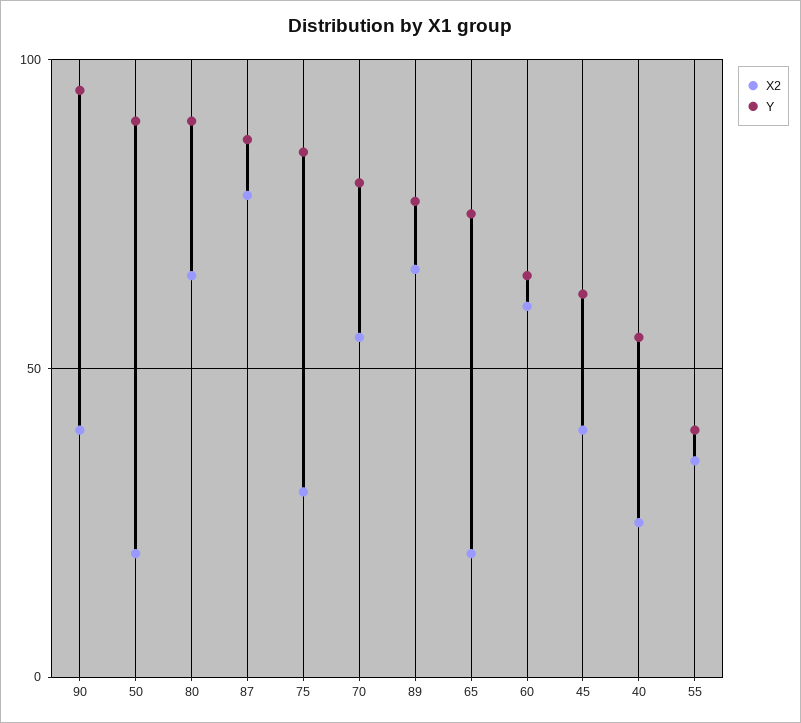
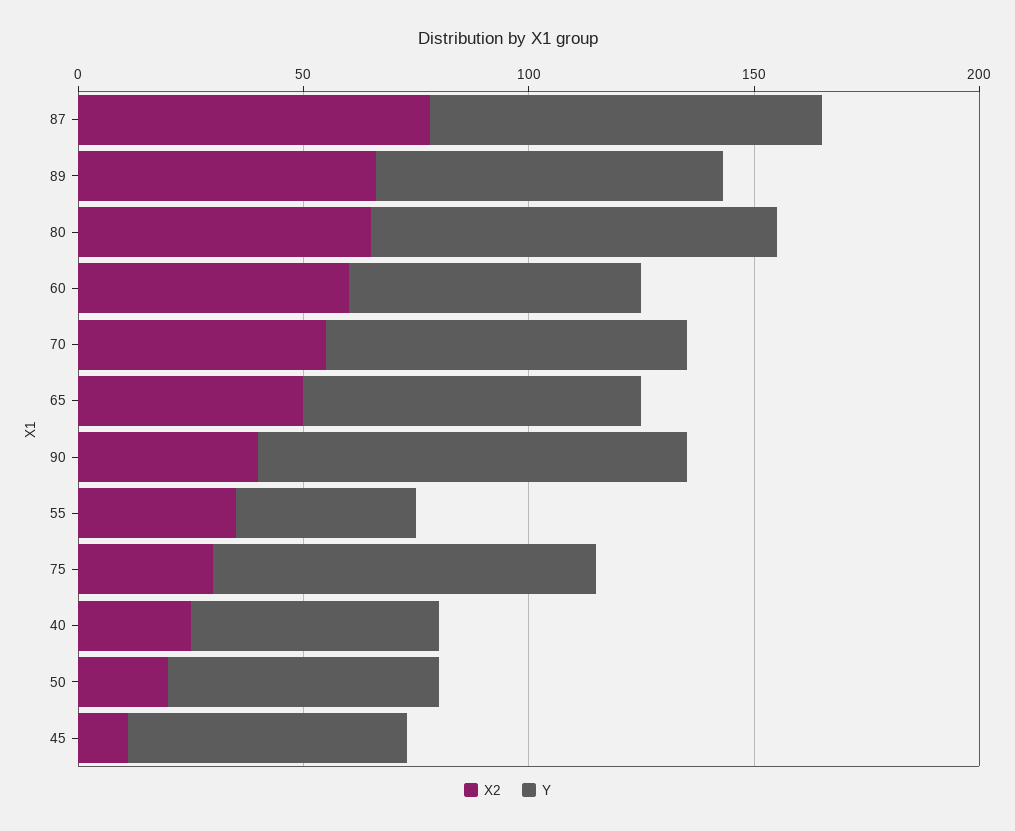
Y, 50: 90 -> 60
X2, 65: 20 -> 50
X2, 45: 40 -> 10

